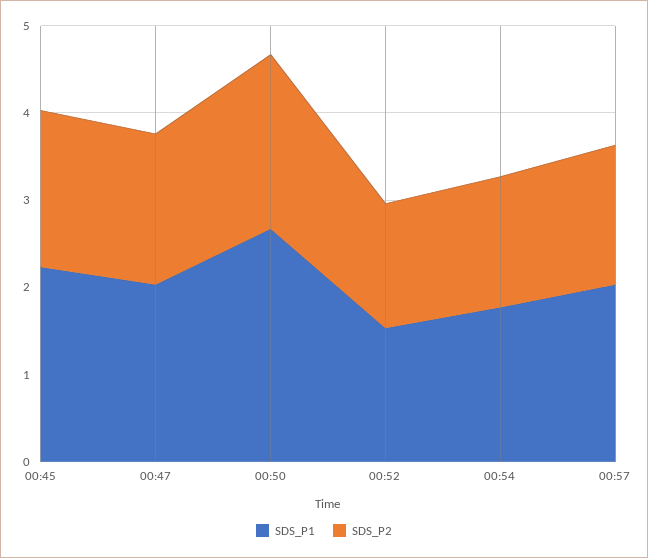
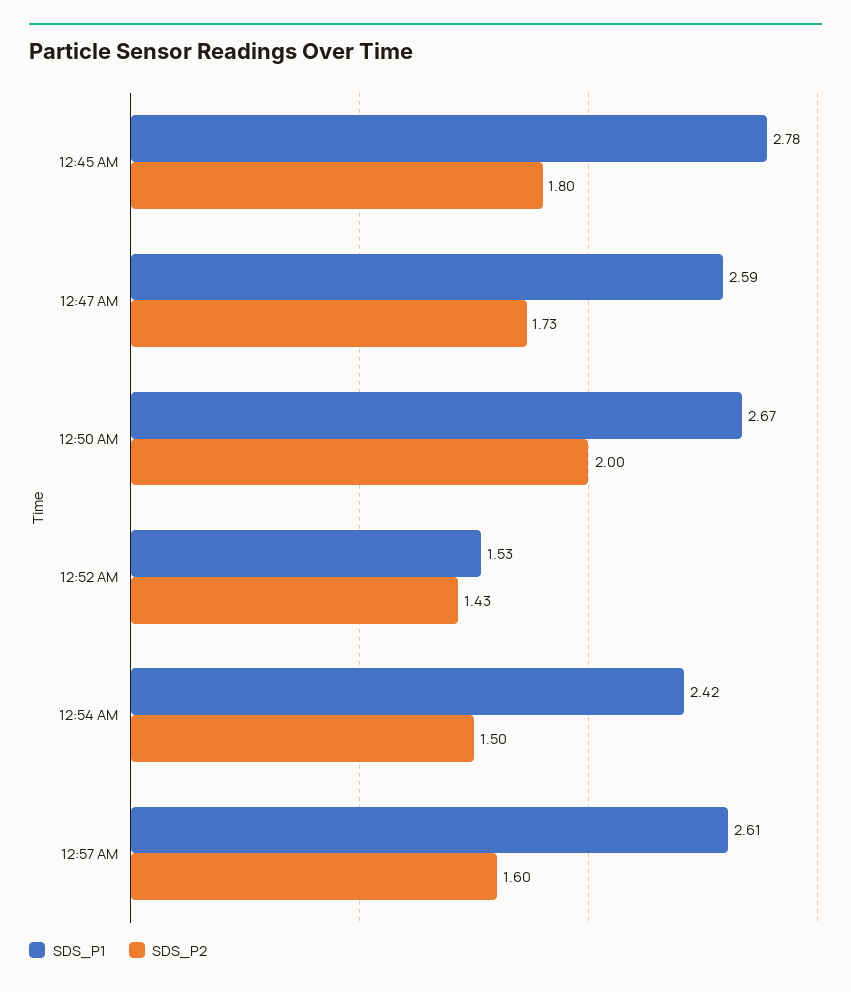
SDS_P1, 00:45: 2.2 -> 2.78
SDS_P1, 00:47: 2 -> 2.59
SDS_P1, 00:54: 1.8 -> 2.42
SDS_P1, 00:57: 2 -> 2.61

